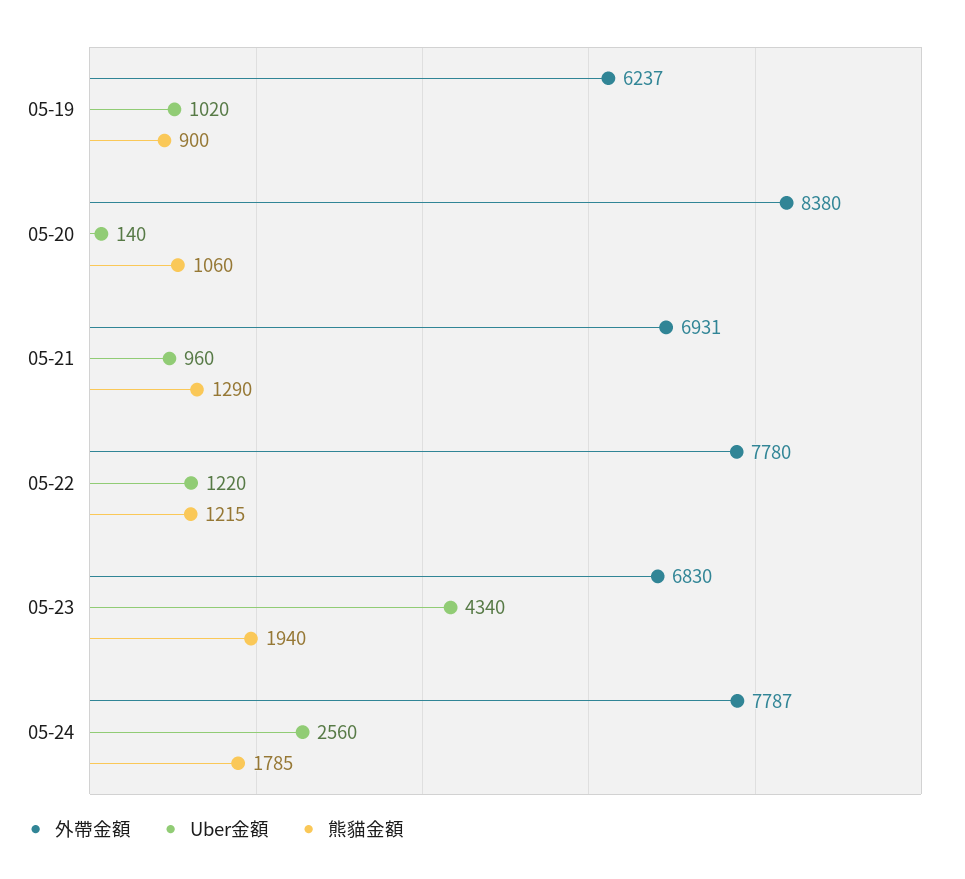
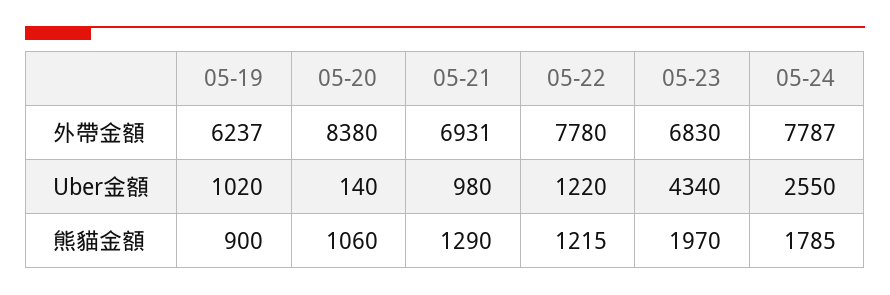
Uber金額, 05-21: 960 -> 980
熊貓金額, 05-23: 1940 -> 1970
Uber金額, 05-24: 2560 -> 2550

